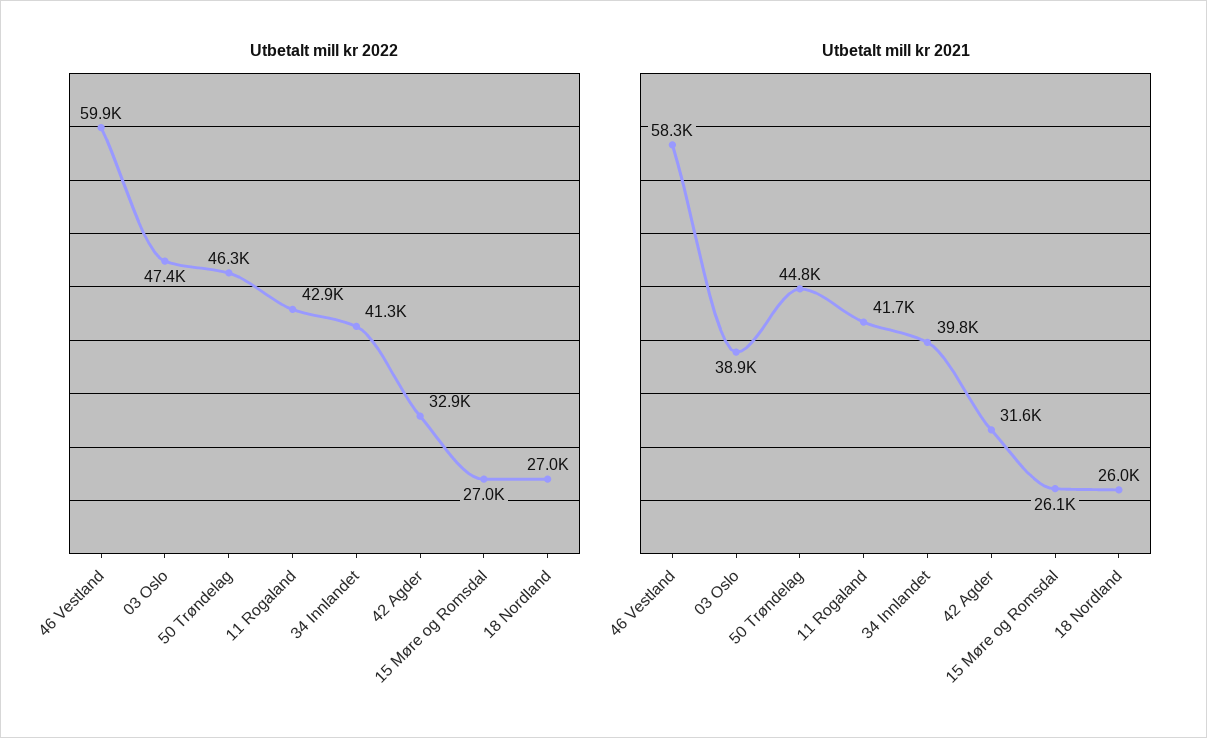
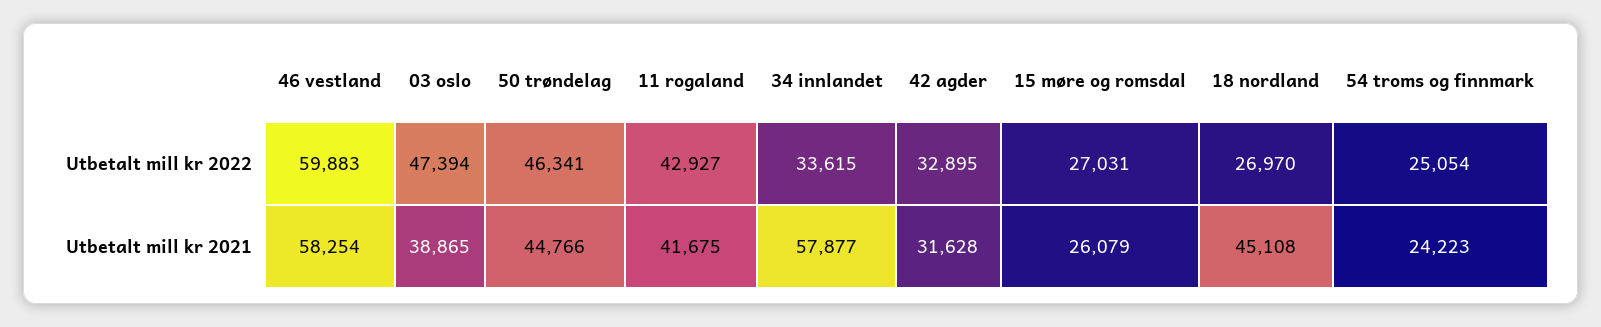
Utbetalt mill kr 2022, 34 Innlandet: 41300 -> 33615
Utbetalt mill kr 2021, 34 Innlandet: 39800 -> 57877
Utbetalt mill kr 2021, 18 Nordland: 26000 -> 45108
Utbetalt mill kr 2022, 54 troms og finnmark: none -> 25054
Utbetalt mill kr 2021, 54 troms og finnmark: none -> 24223

